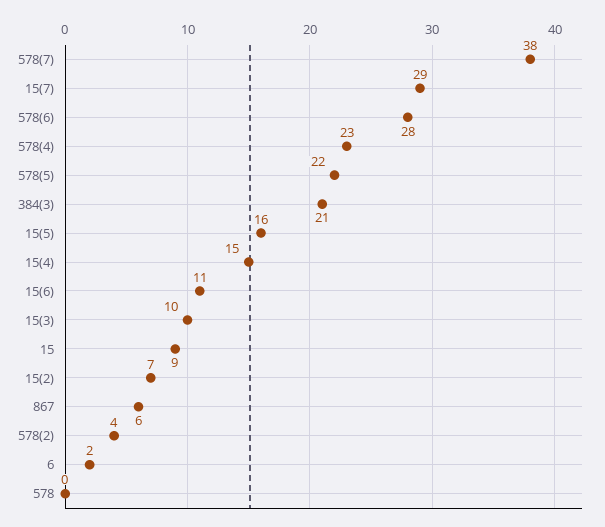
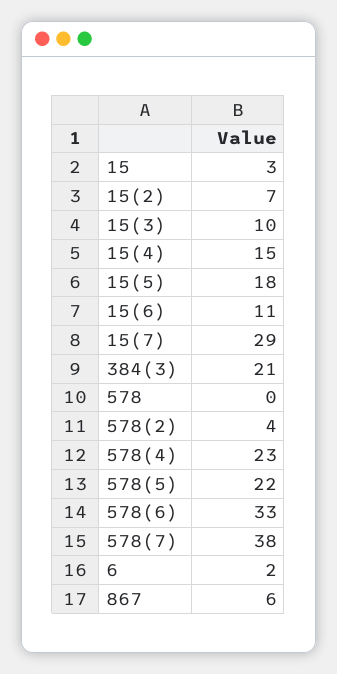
578(6): 28 -> 33
15(5): 16 -> 18
15: 9 -> 3

